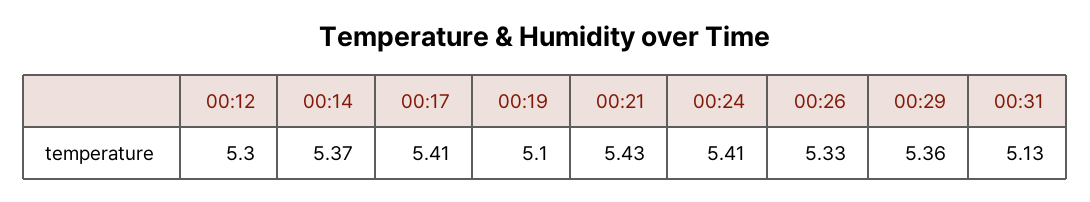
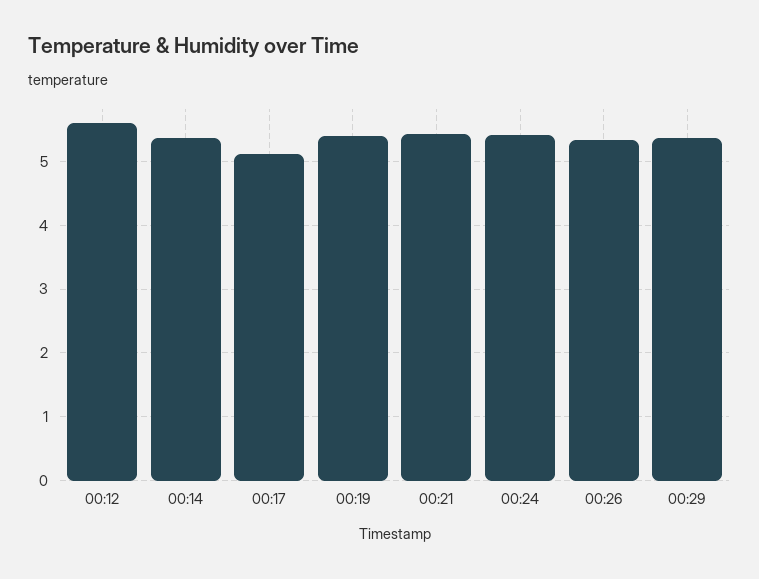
00:12: 5.3 -> 5.6
00:17: 5.41 -> 5.1
00:19: 5.1 -> 5.4
00:31: 5.13 -> none

